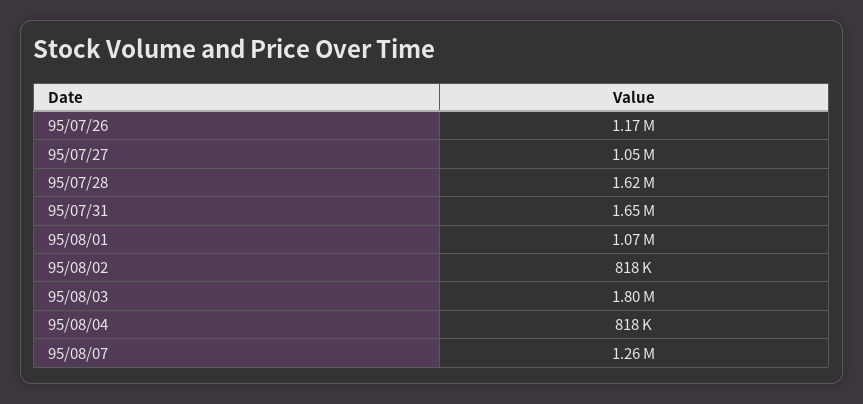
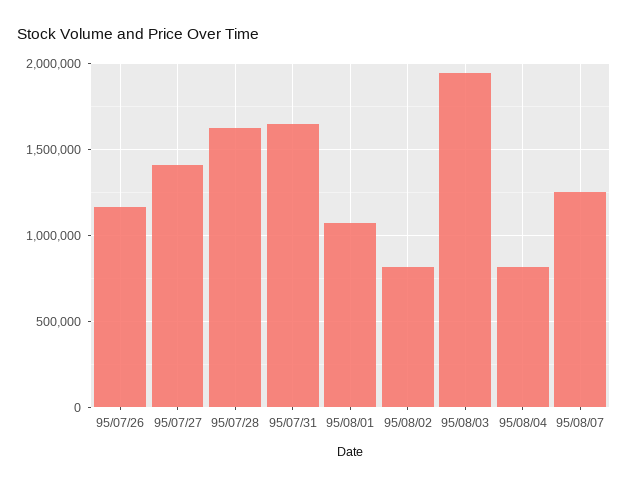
95/07/27: 1050000 -> 1400000
95/08/03: 1800000 -> 1950000

